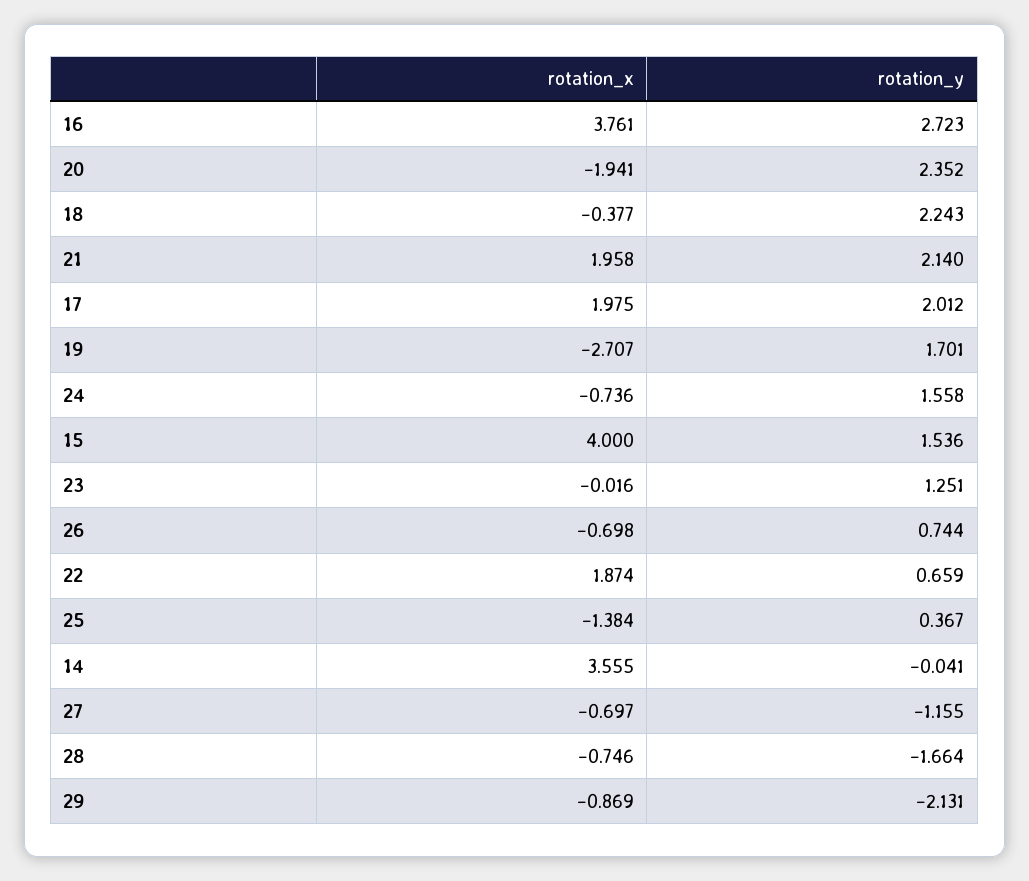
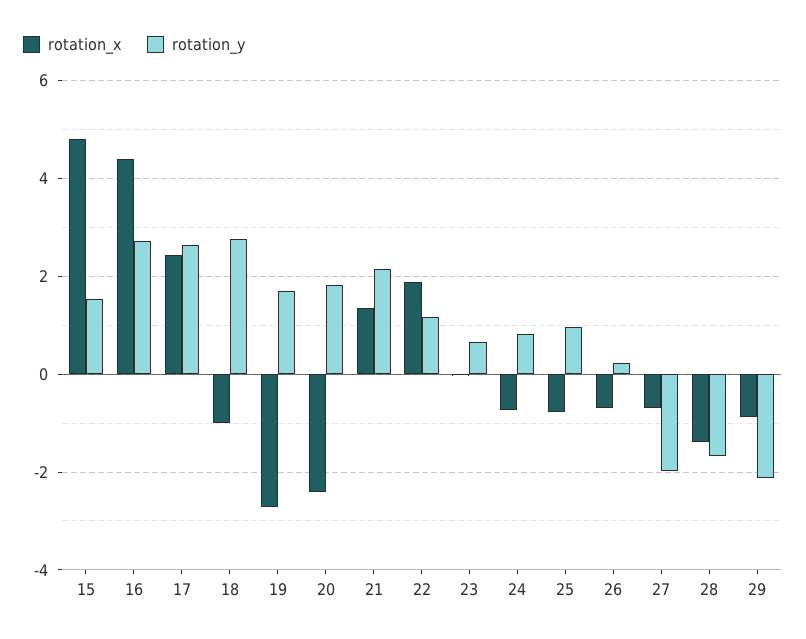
rotation_x, 16: 3.761 -> 4.4
rotation_x, 20: -1.941 -> -2.4
rotation_y, 20: 2.352 -> 1.8
rotation_x, 18: -0.377 -> -1
rotation_y, 18: 2.243 -> 2.8
rotation_x, 21: 1.958 -> 1.4
rotation_x, 17: 1.975 -> 2.4
rotation_y, 17: 2.012 -> 2.6
rotation_y, 24: 1.558 -> 0.8
rotation_x, 15: 4 -> 4.8
rotation_y, 23: 1.251 -> 0.6
rotation_y, 26: 0.744 -> 0.2
rotation_y, 22: 0.659 -> 1.2
rotation_x, 25: -1.384 -> -0.8
rotation_y, 25: 0.367 -> 1
rotation_x, 14: 3.555 -> none
rotation_y, 14: -0.041 -> none
rotation_y, 27: -1.155 -> -2
rotation_x, 28: -0.746 -> -1.4

